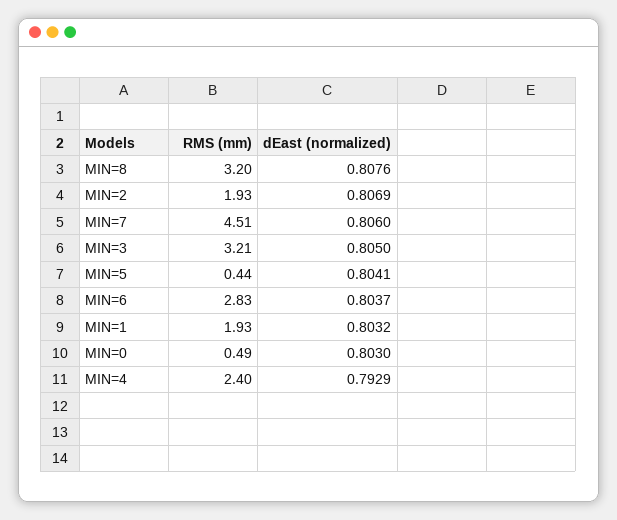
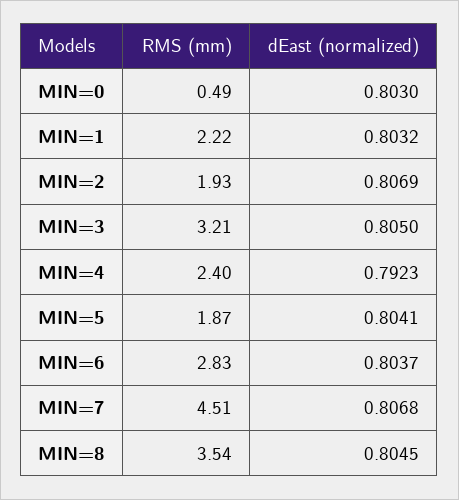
RMS (mm), MIN=8: 3.2 -> 3.54
dEast (normalized), MIN=8: 0.8076 -> 0.8045
dEast (normalized), MIN=7: 0.806 -> 0.8068
RMS (mm), MIN=5: 0.44 -> 1.87
RMS (mm), MIN=1: 1.93 -> 2.22
dEast (normalized), MIN=4: 0.7929 -> 0.7923

